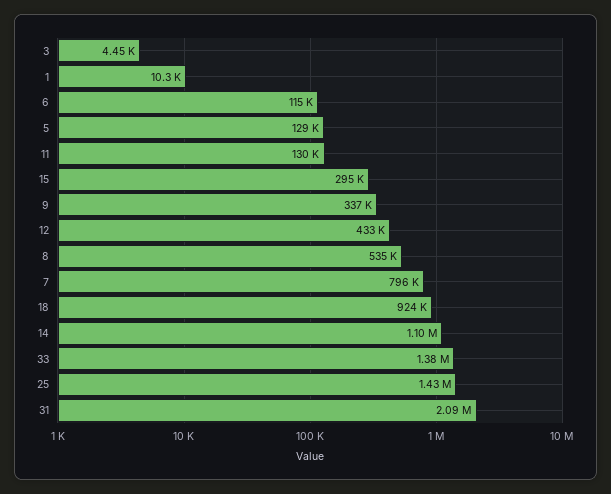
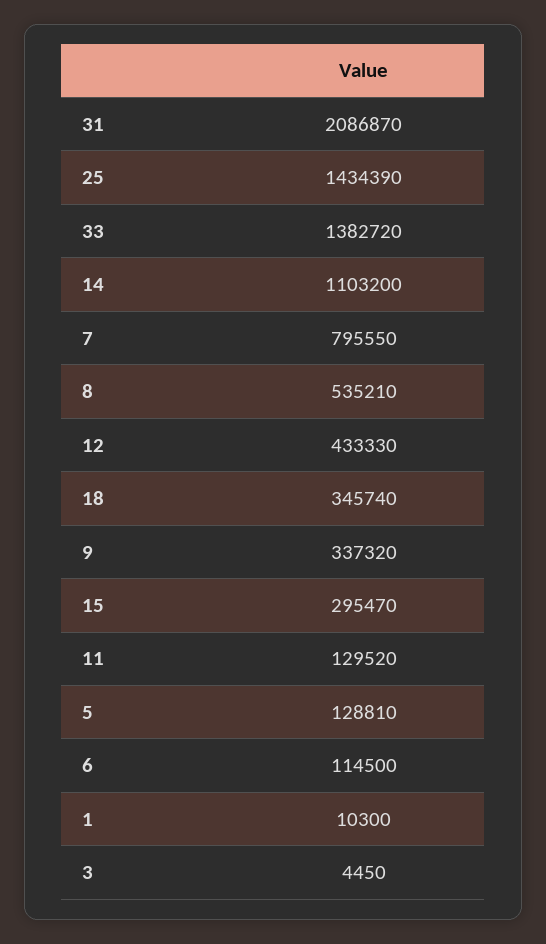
18: 924000 -> 345740

